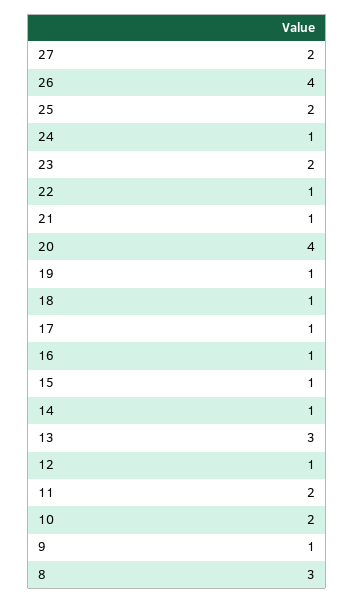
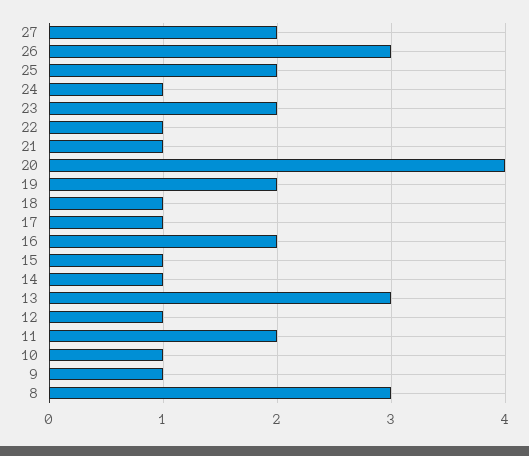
26: 4 -> 3
19: 1 -> 2
16: 1 -> 2
10: 2 -> 1

